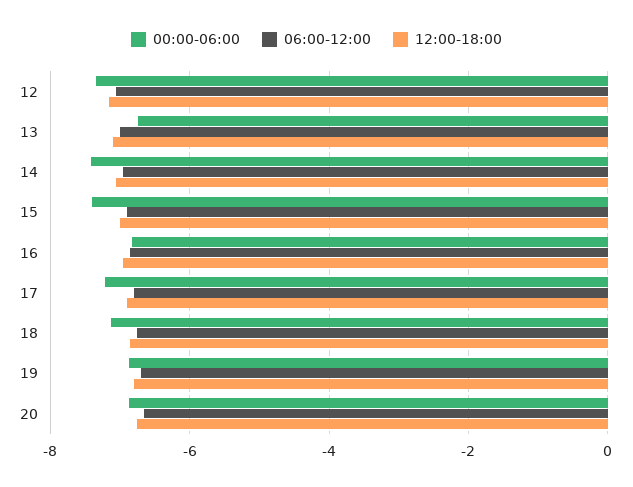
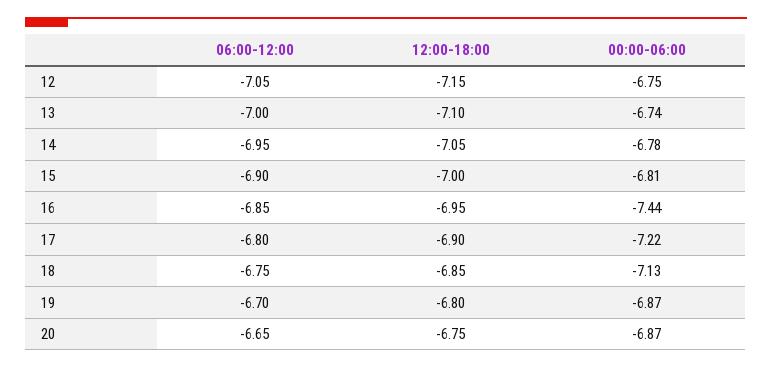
00:00-06:00, 12: -7.4 -> -6.75
00:00-06:00, 14: -7.4 -> -6.78
00:00-06:00, 15: -7.4 -> -6.81
00:00-06:00, 16: -6.8 -> -7.44

